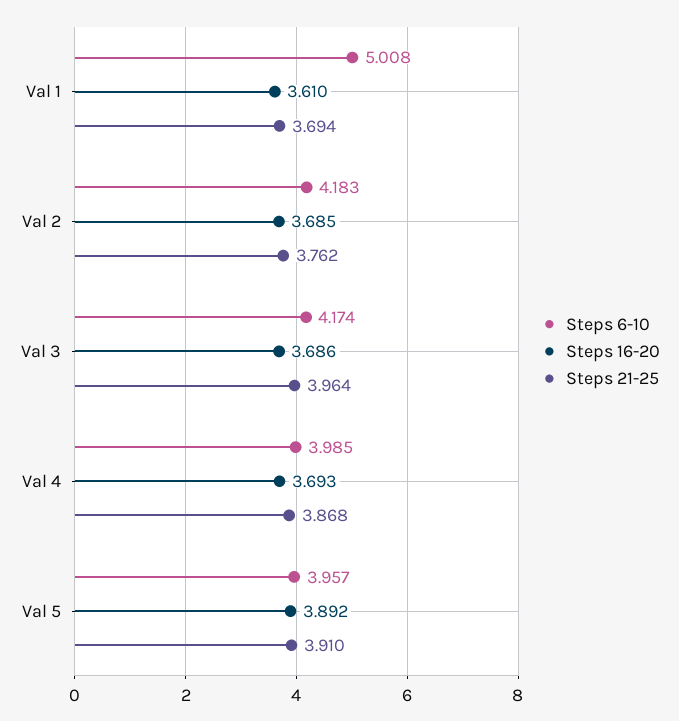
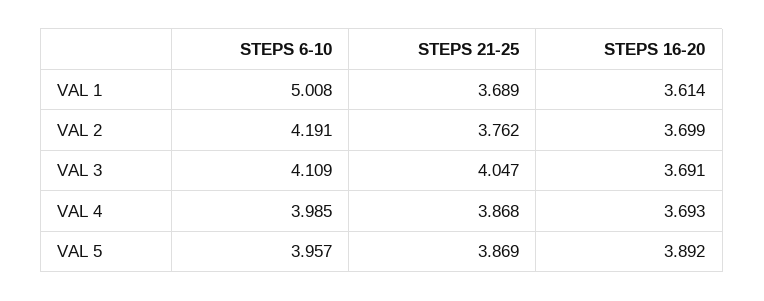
Steps 16-20, Val 1: 3.61 -> 3.614
Steps 21-25, Val 1: 3.694 -> 3.689
Steps 6-10, Val 2: 4.183 -> 4.191
Steps 16-20, Val 2: 3.685 -> 3.699
Steps 6-10, Val 3: 4.174 -> 4.109
Steps 16-20, Val 3: 3.686 -> 3.691
Steps 21-25, Val 3: 3.964 -> 4.047
Steps 21-25, Val 5: 3.91 -> 3.869

